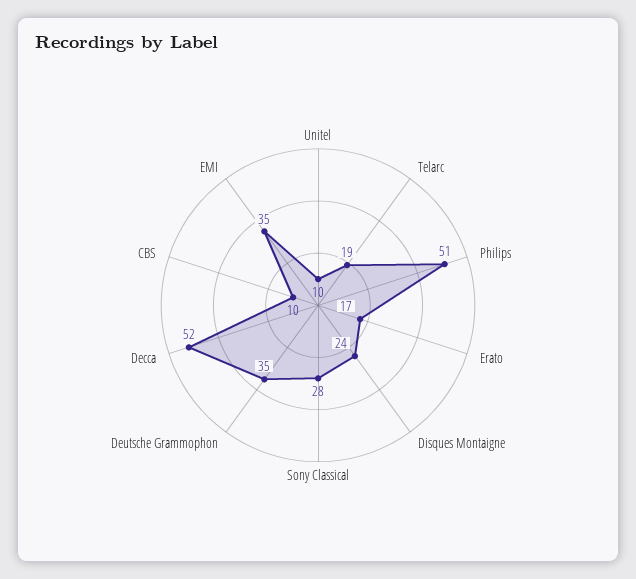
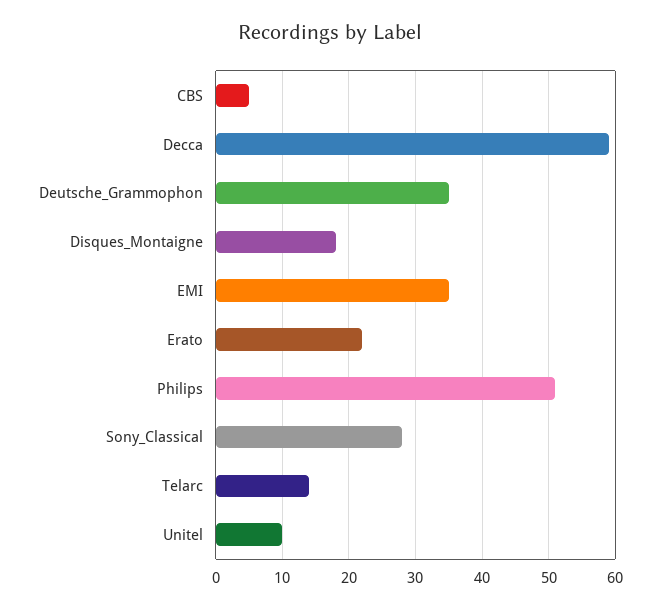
Telarc: 19 -> 14
Erato: 17 -> 22
Disques Montaigne: 24 -> 18
Decca: 52 -> 59
CBS: 10 -> 5

